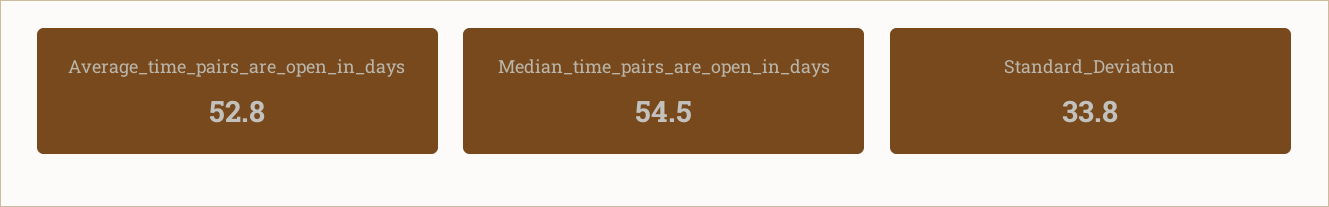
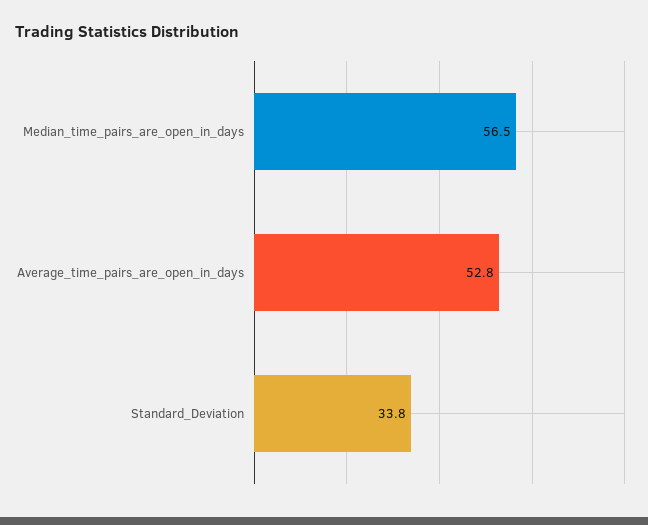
Median_time_pairs_are_open_in_days: 54.5 -> 56.5

